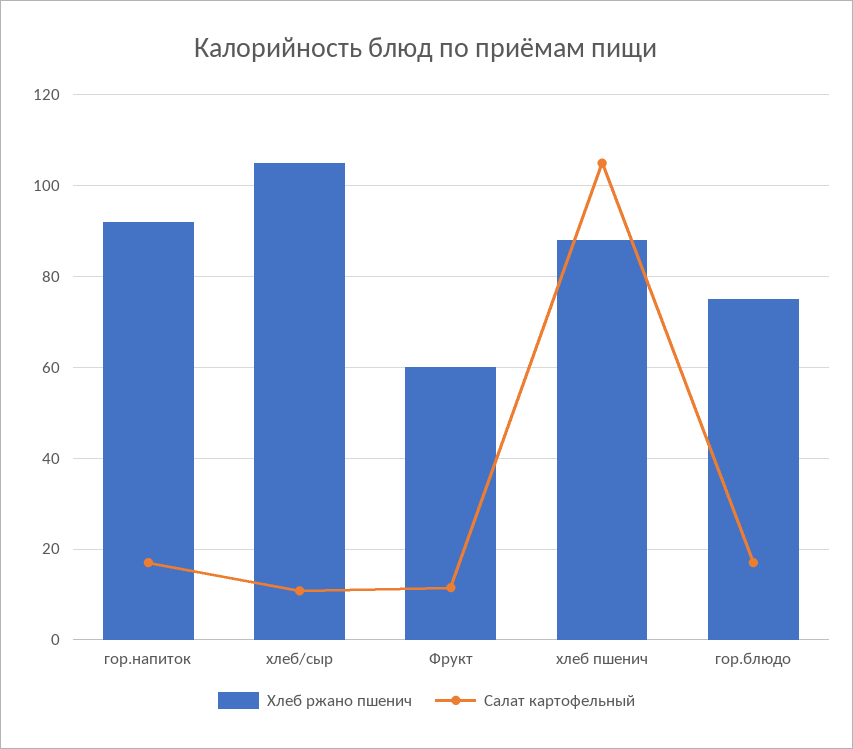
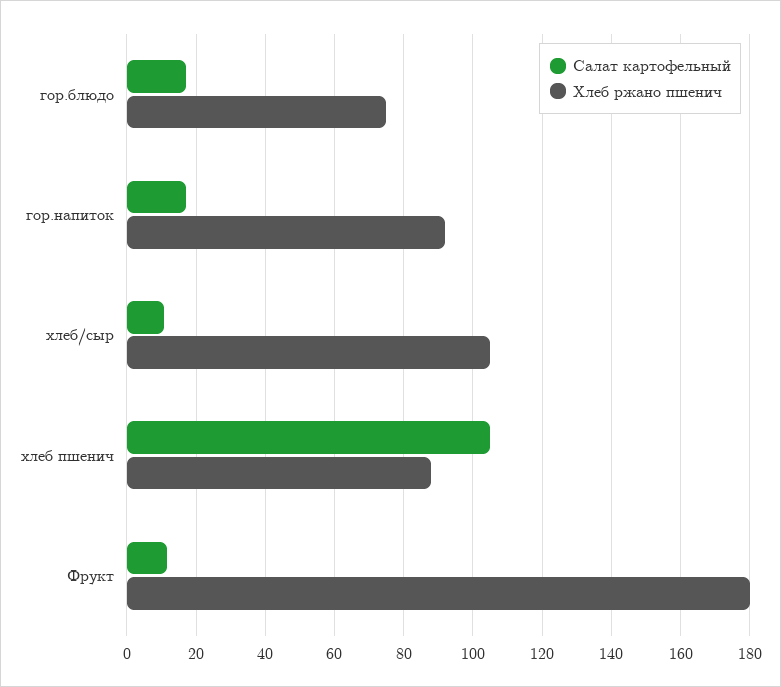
Хлеб ржано пшенич, Фрукт: 60 -> 180

